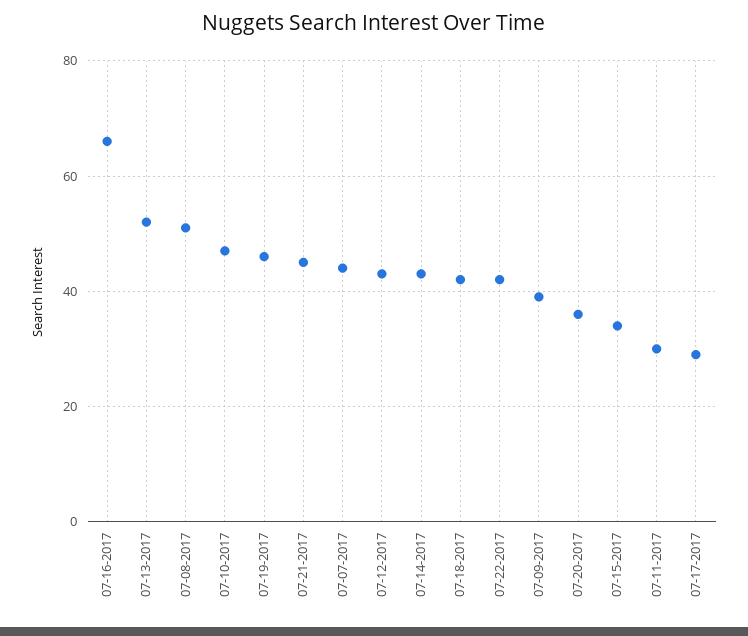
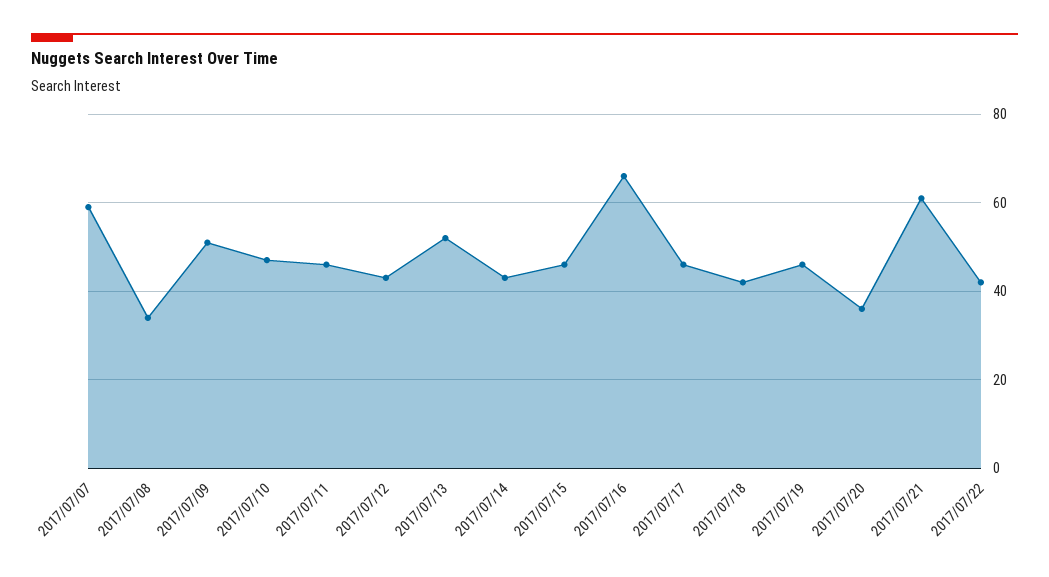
07-08-2017: 50 -> 35
07-21-2017: 45 -> 60
07-07-2017: 45 -> 60
07-09-2017: 40 -> 50
07-15-2017: 35 -> 45
07-11-2017: 30 -> 45
07-17-2017: 30 -> 45

